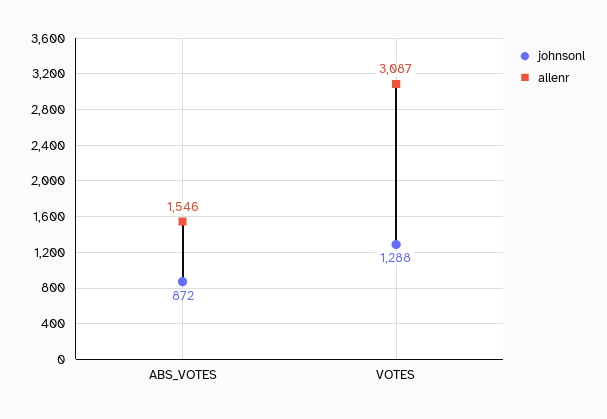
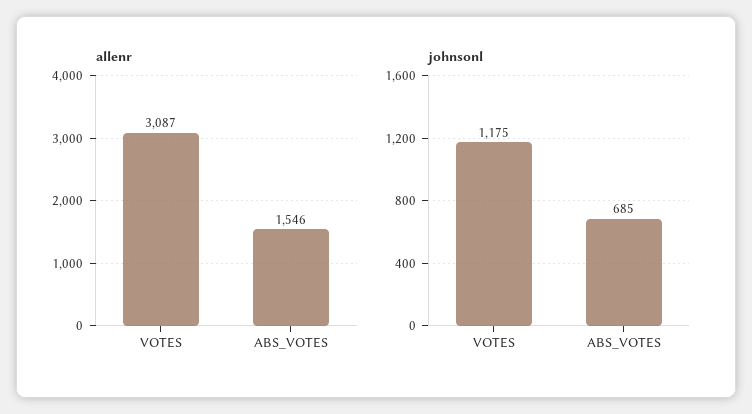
johnsonl, ABS_VOTES: 872 -> 685
johnsonl, VOTES: 1288 -> 1175

